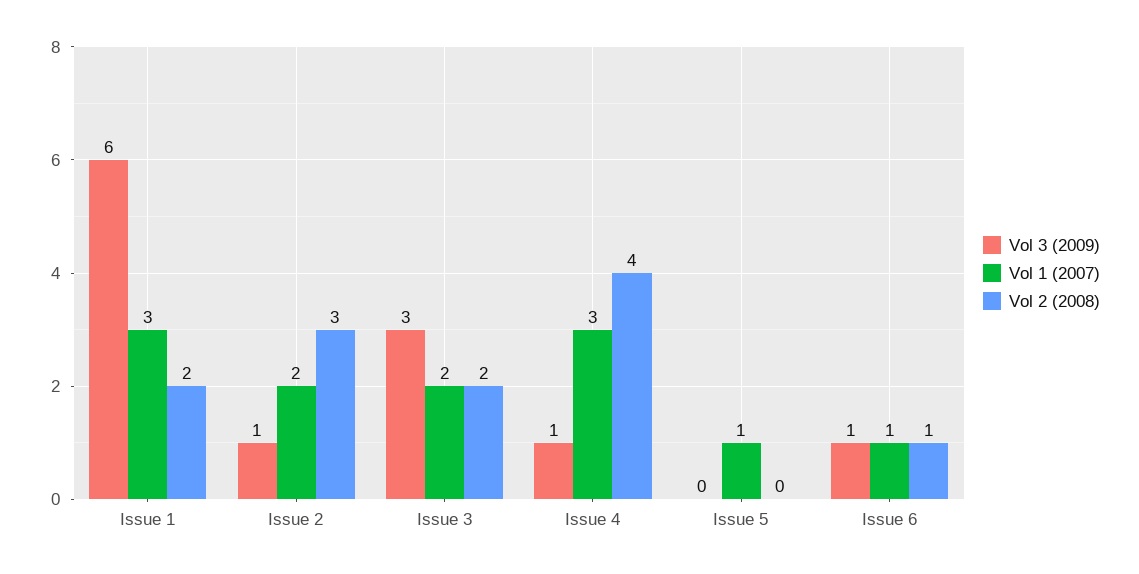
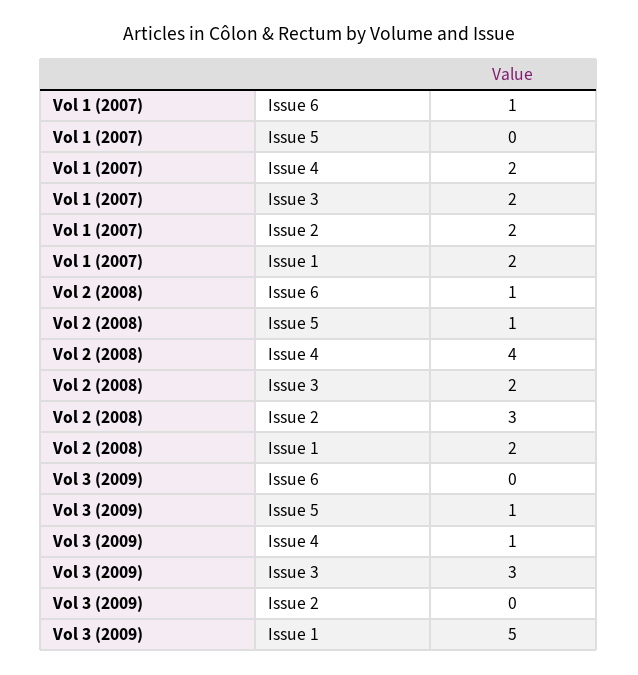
Vol 3 (2009), Issue 1: 6 -> 5
Vol 1 (2007), Issue 1: 3 -> 2
Vol 3 (2009), Issue 2: 1 -> 0
Vol 1 (2007), Issue 4: 3 -> 2
Vol 3 (2009), Issue 5: 0 -> 1
Vol 1 (2007), Issue 5: 1 -> 0
Vol 2 (2008), Issue 5: 0 -> 1
Vol 3 (2009), Issue 6: 1 -> 0

